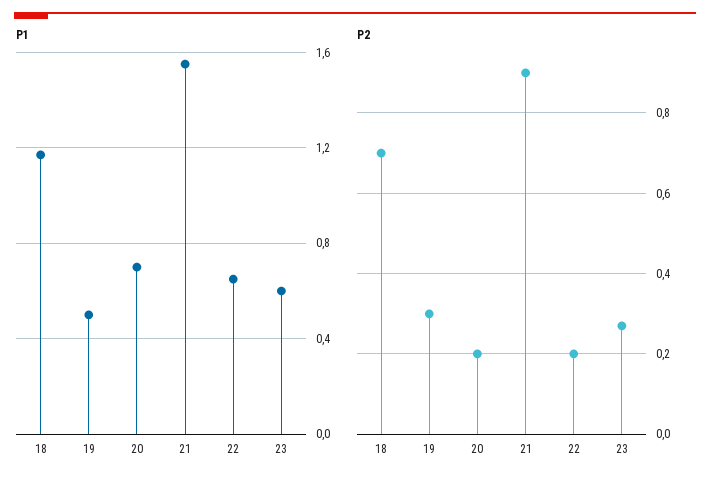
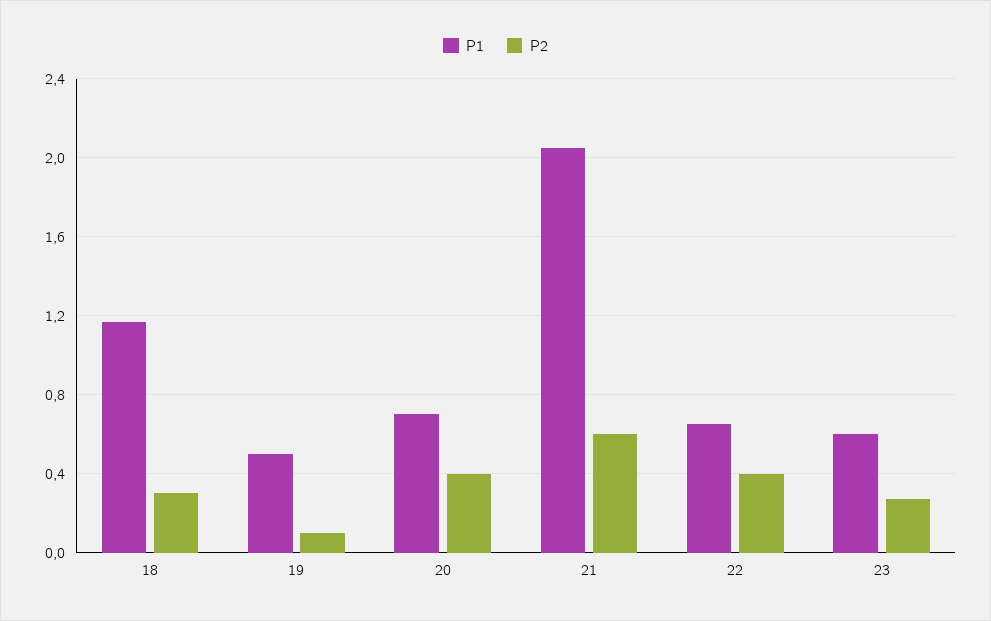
P1, 21: 1.55 -> 2.05
P2, 18: 0.7 -> 0.3
P2, 19: 0.3 -> 0.1
P2, 20: 0.2 -> 0.4
P2, 21: 0.9 -> 0.6
P2, 22: 0.2 -> 0.4

